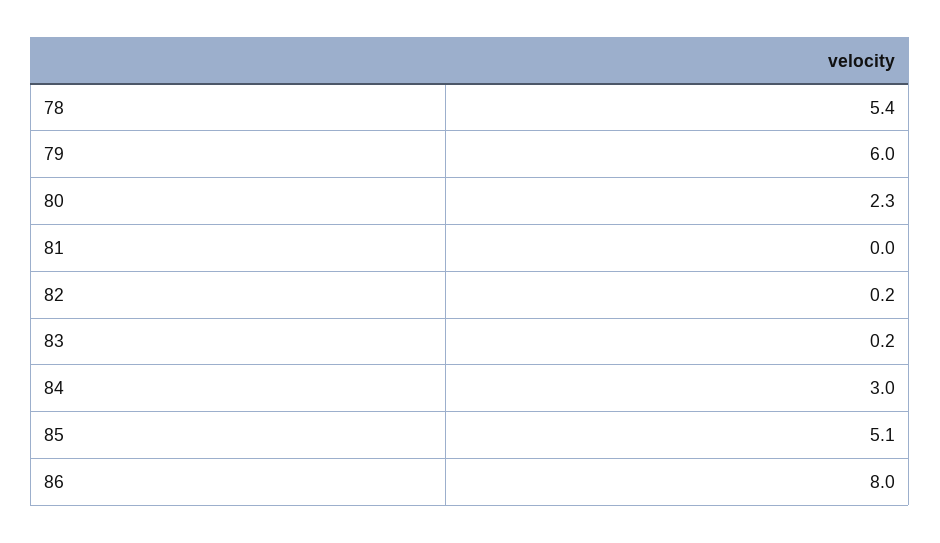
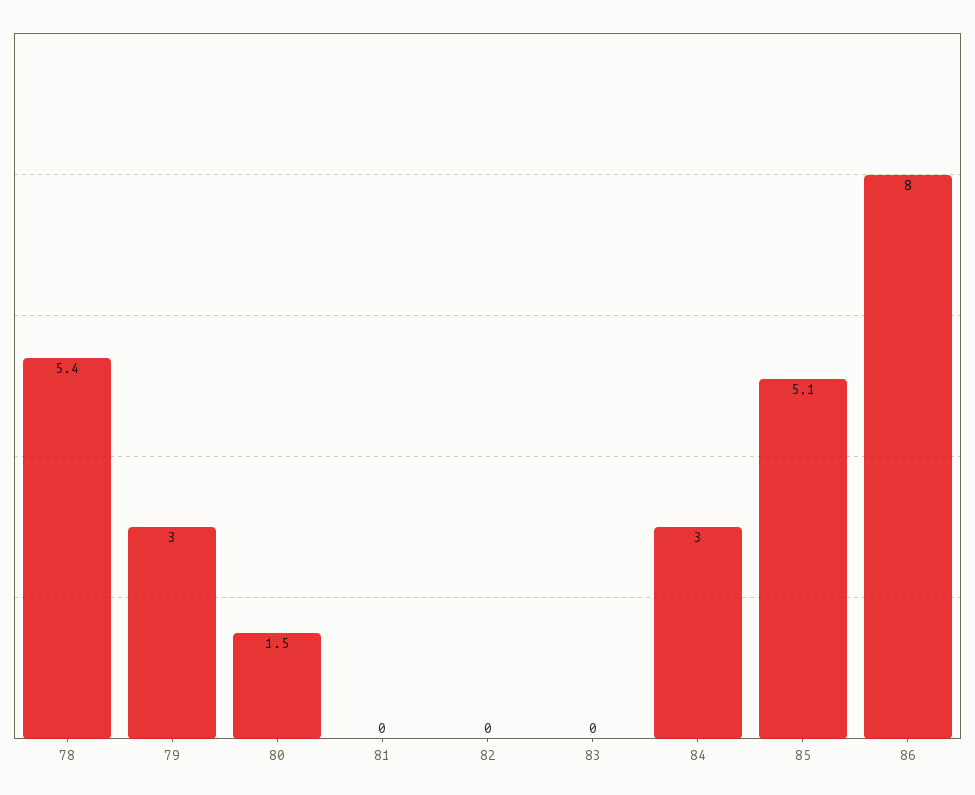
79: 6 -> 3
80: 2.3 -> 1.5
82: 0.2 -> 0
83: 0.2 -> 0

